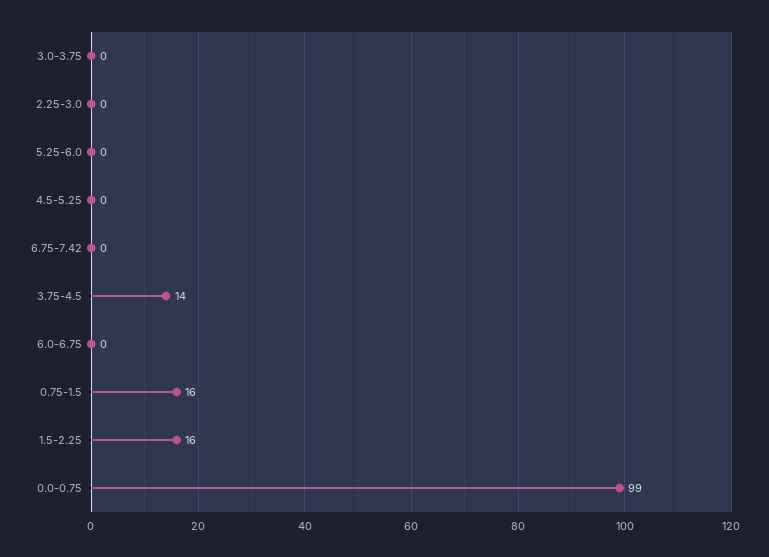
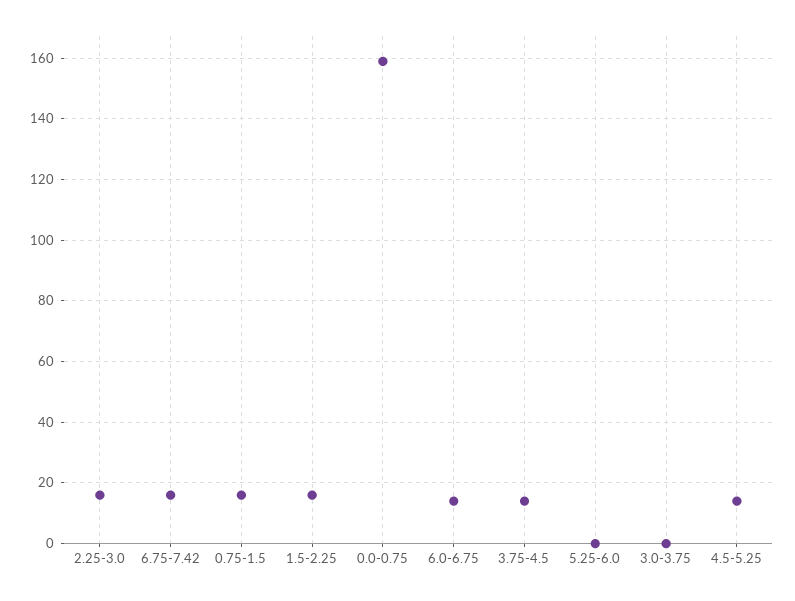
2.25-3.0: 0 -> 15
4.5-5.25: 0 -> 15
6.75-7.42: 0 -> 15
6.0-6.75: 0 -> 15
0.0-0.75: 99 -> 160

